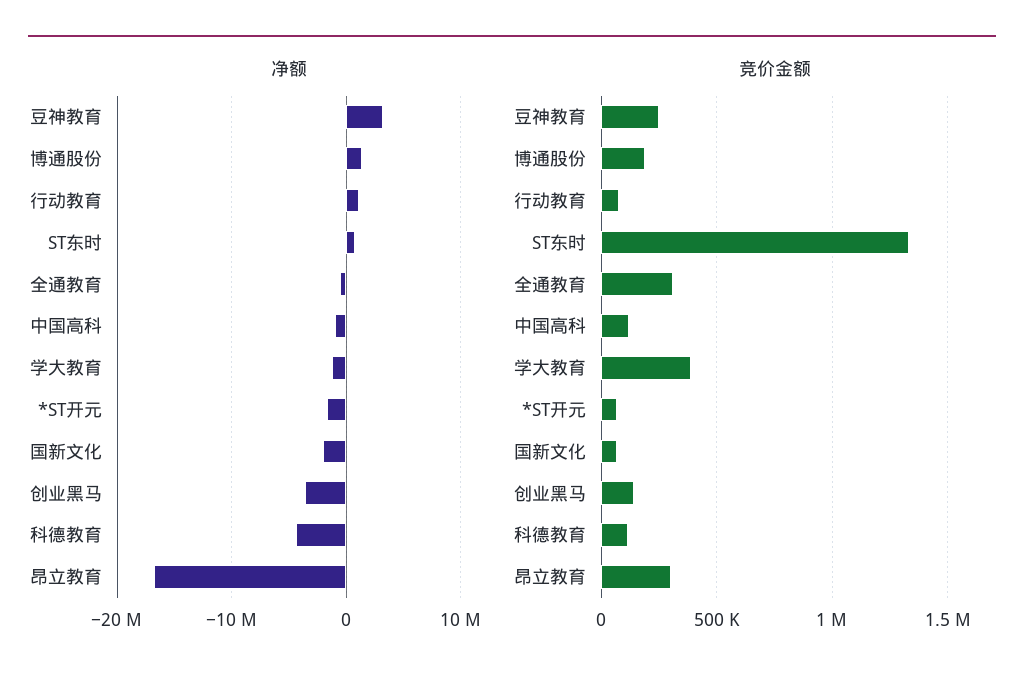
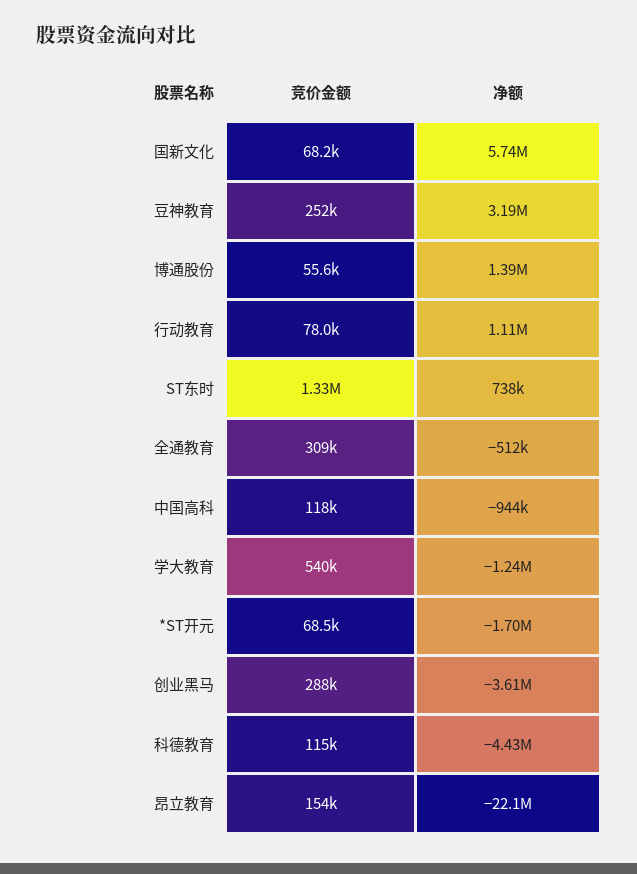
净额, 国新文化: -2000000 -> 5740000
净额, 昂立教育: -17000000 -> -22100000
竞价金额, 博通股份: 200000 -> 55600
竞价金额, 学大教育: 400000 -> 540000
竞价金额, 创业黑马: 150000 -> 288000
竞价金额, 昂立教育: 300000 -> 154000

